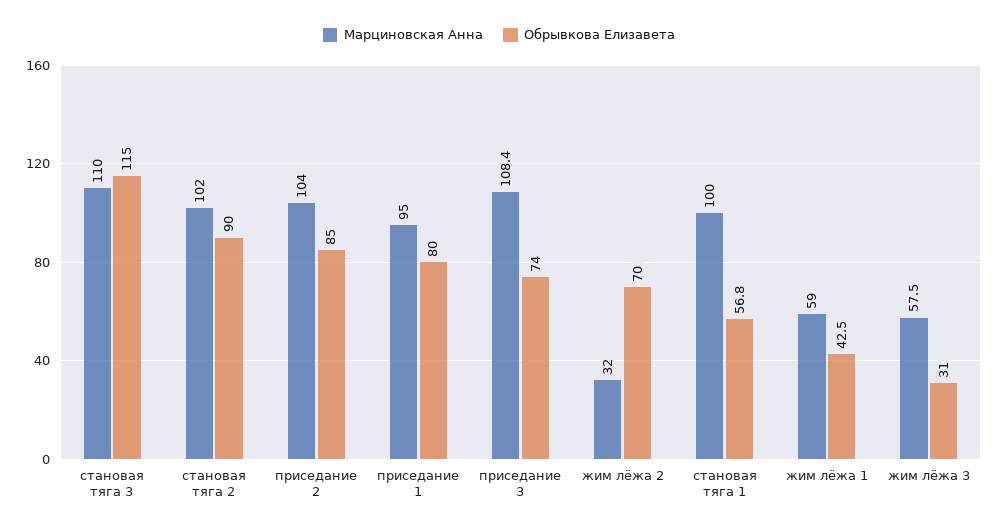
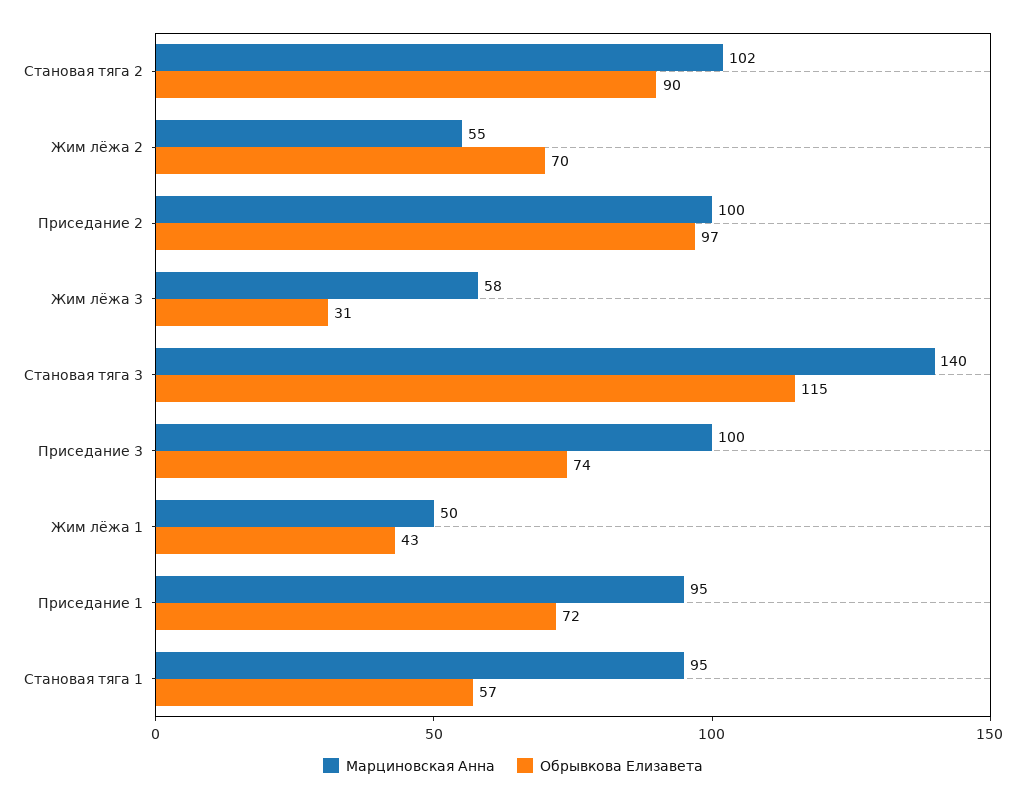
Марциновская Анна, становая тяга 3: 110 -> 140
Марциновская Анна, приседание 2: 104 -> 100
Обрывкова Елизавета, приседание 2: 85 -> 97
Обрывкова Елизавета, приседание 1: 80 -> 72
Марциновская Анна, приседание 3: 108.4 -> 100
Марциновская Анна, жим лёжа 2: 32 -> 55
Марциновская Анна, становая тяга 1: 100 -> 95
Марциновская Анна, жим лёжа 1: 59 -> 50

